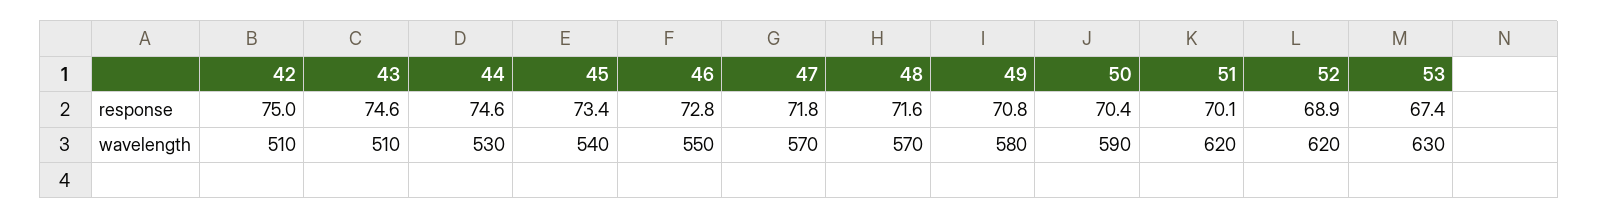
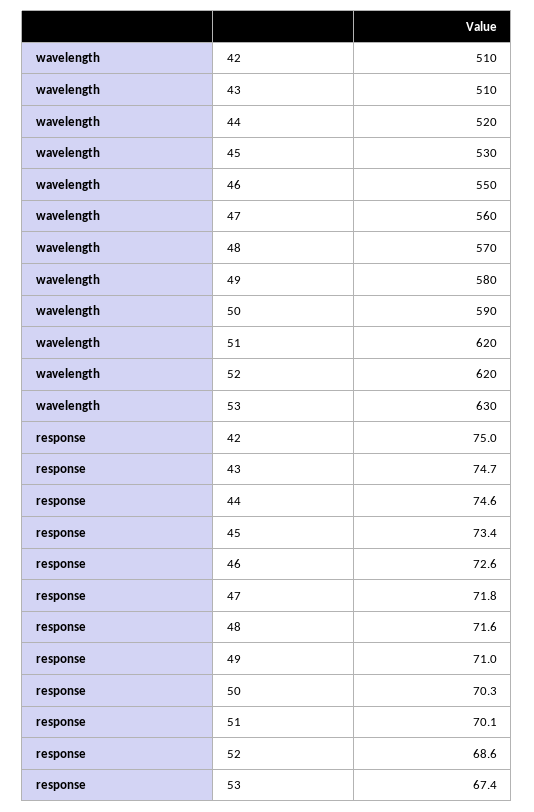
43, response: 74.6 -> 74.7
46, response: 72.8 -> 72.6
49, response: 70.8 -> 71
50, response: 70.4 -> 70.3
52, response: 68.9 -> 68.6
44, wavelength: 530 -> 520
45, wavelength: 540 -> 530
47, wavelength: 570 -> 560

